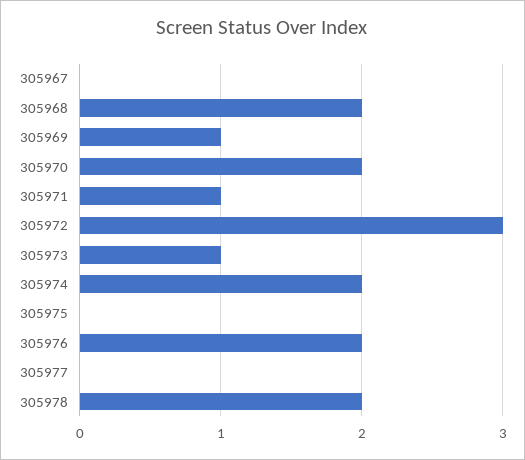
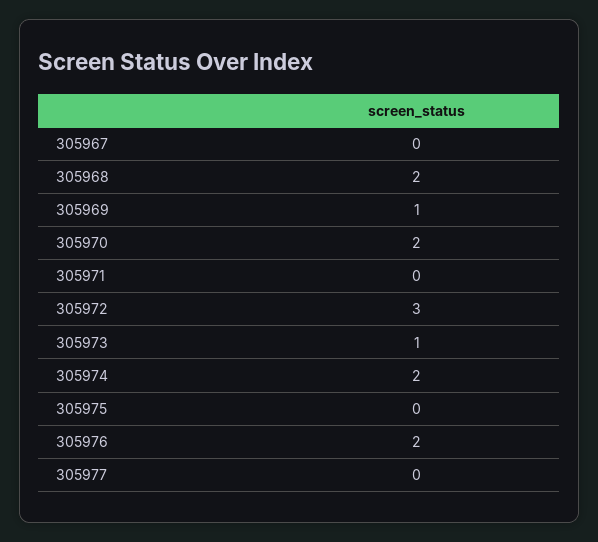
305971: 1 -> 0
305978: 2 -> none

